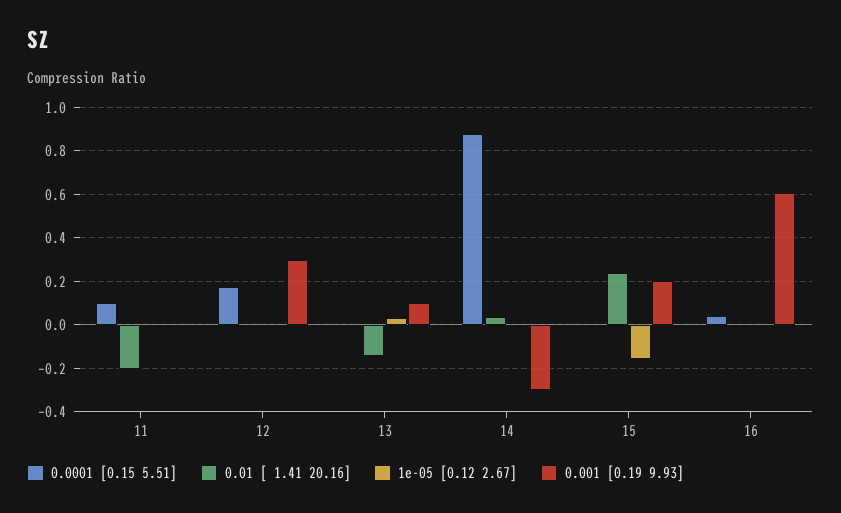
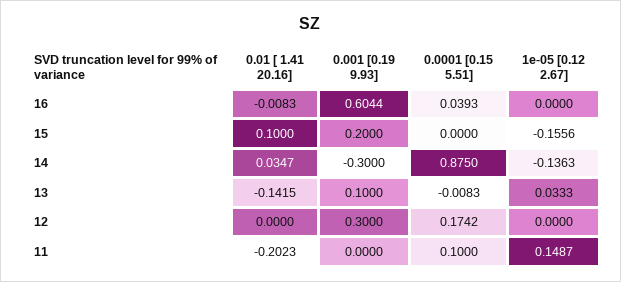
1e-05 [0.12 2.67], 11: 0 -> 0.1487
1e-05 [0.12 2.67], 14: 0 -> -0.1363
0.01 [ 1.41 20.16], 15: 0.25 -> 0.1

